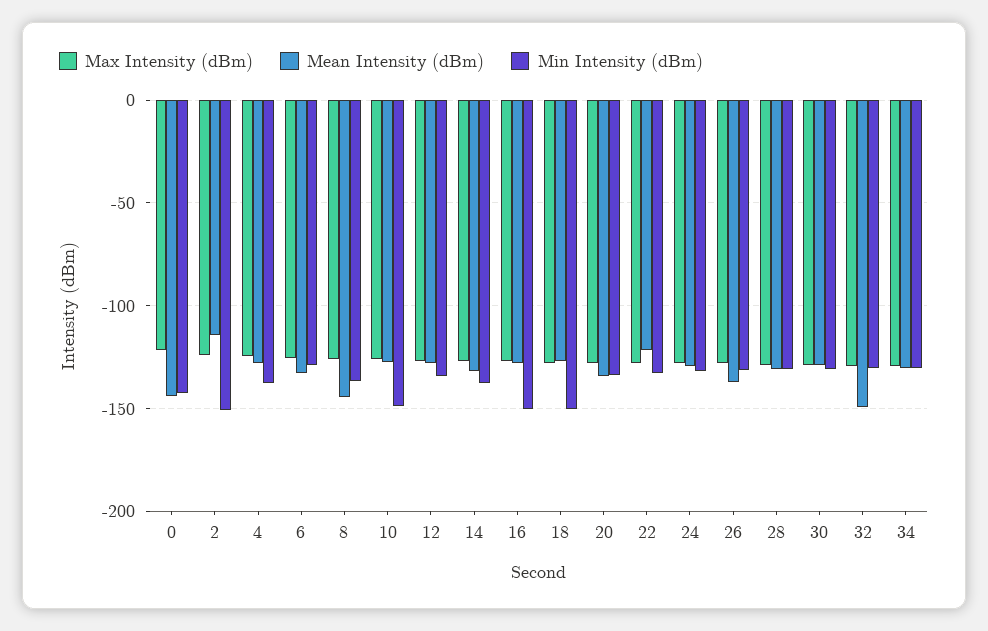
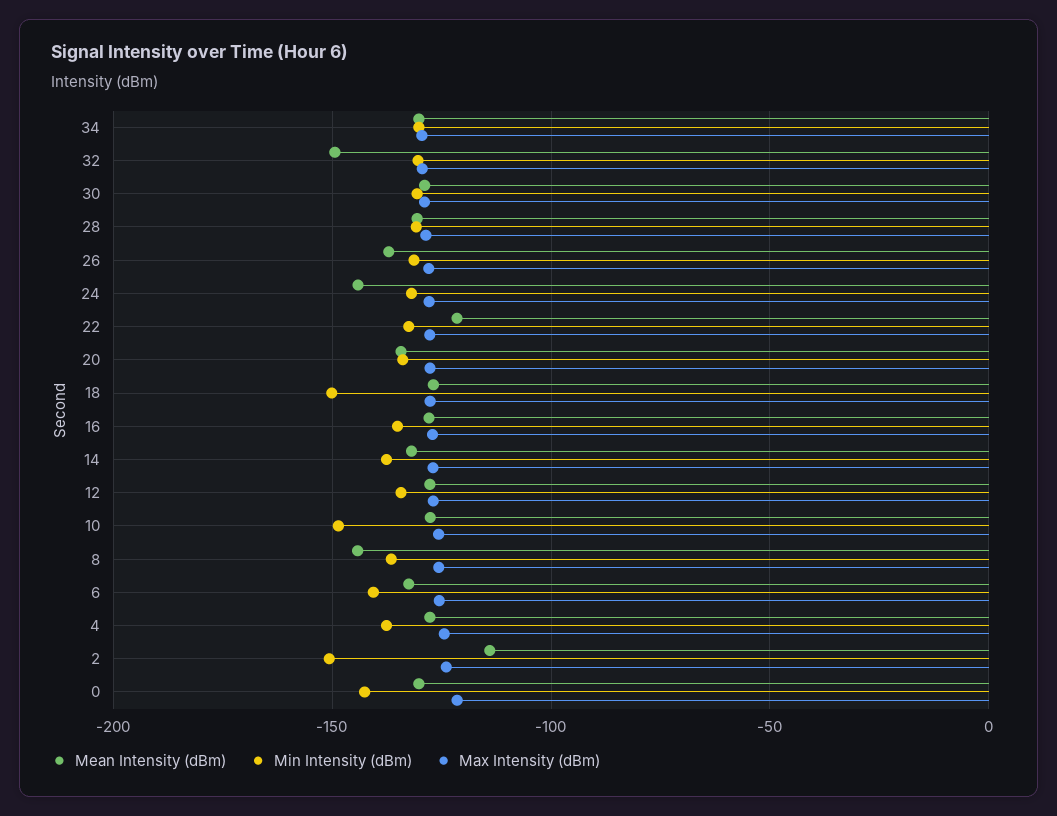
Mean Intensity (dBm), 0: -145 -> -130
Min Intensity (dBm), 6: -130 -> -140
Min Intensity (dBm), 16: -150 -> -135
Mean Intensity (dBm), 24: -130 -> -145

